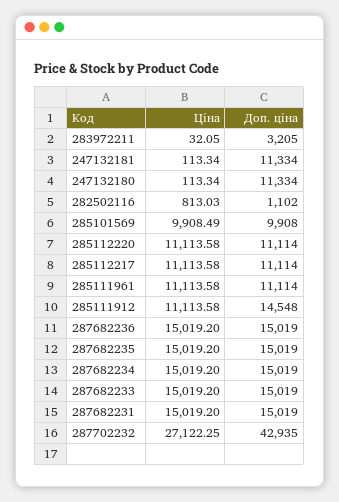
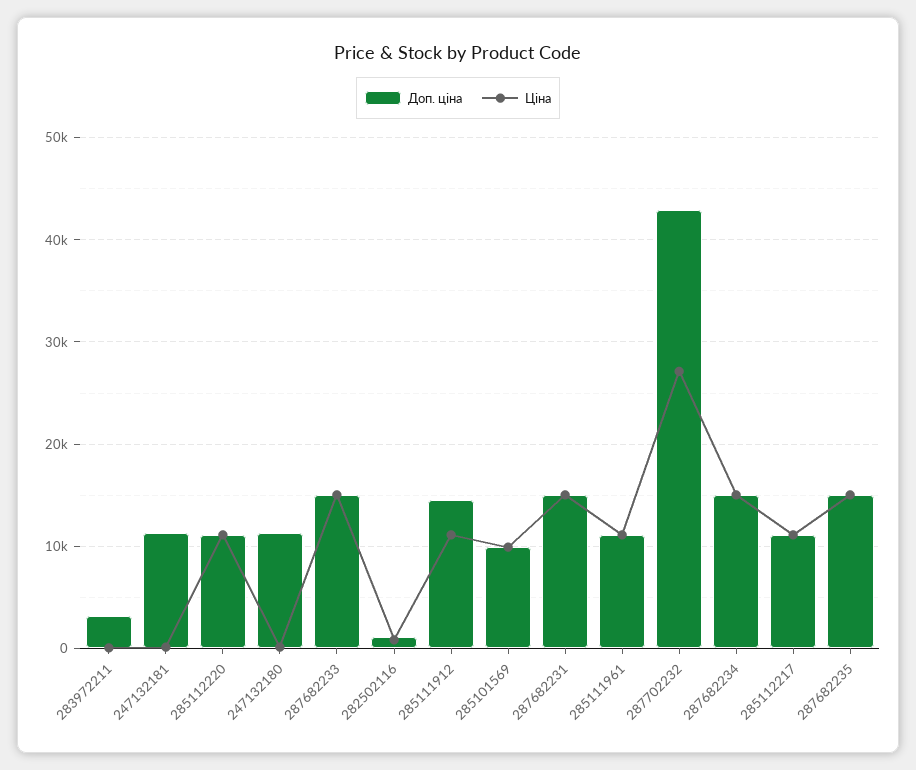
Ціна, 287682236: 15019.2 -> none
Доп. ціна, 287682236: 15019 -> none

